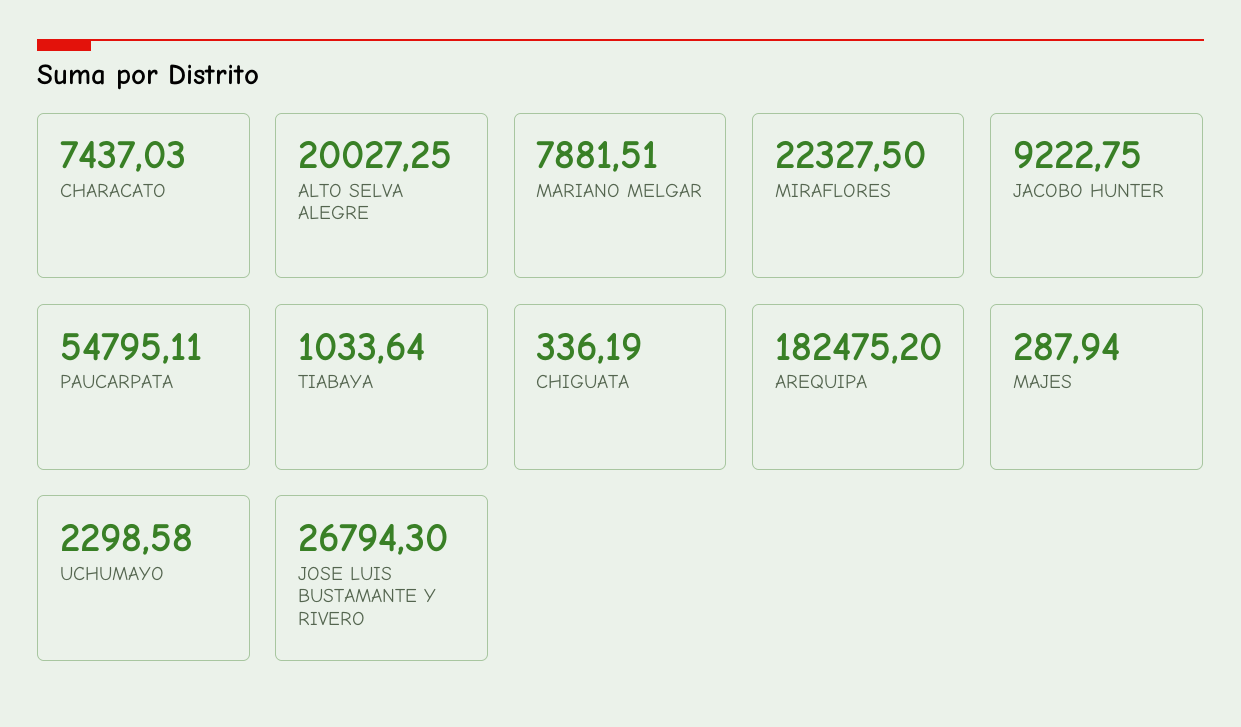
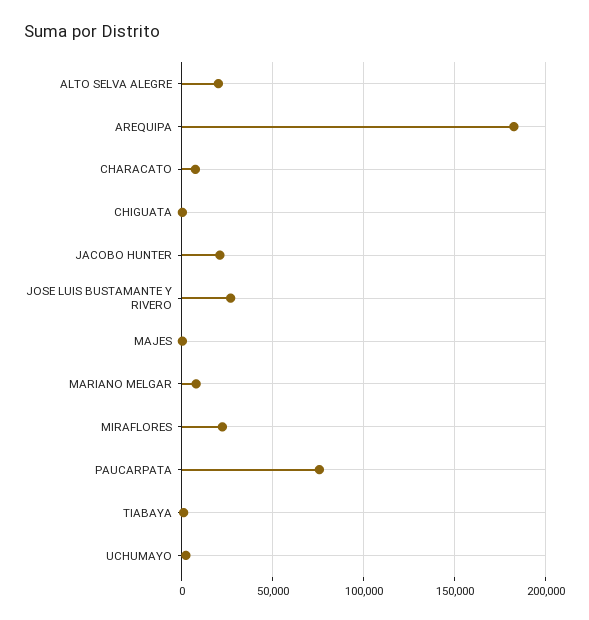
JACOBO HUNTER: 9222.75 -> 20000
PAUCARPATA: 54795.11 -> 75000

